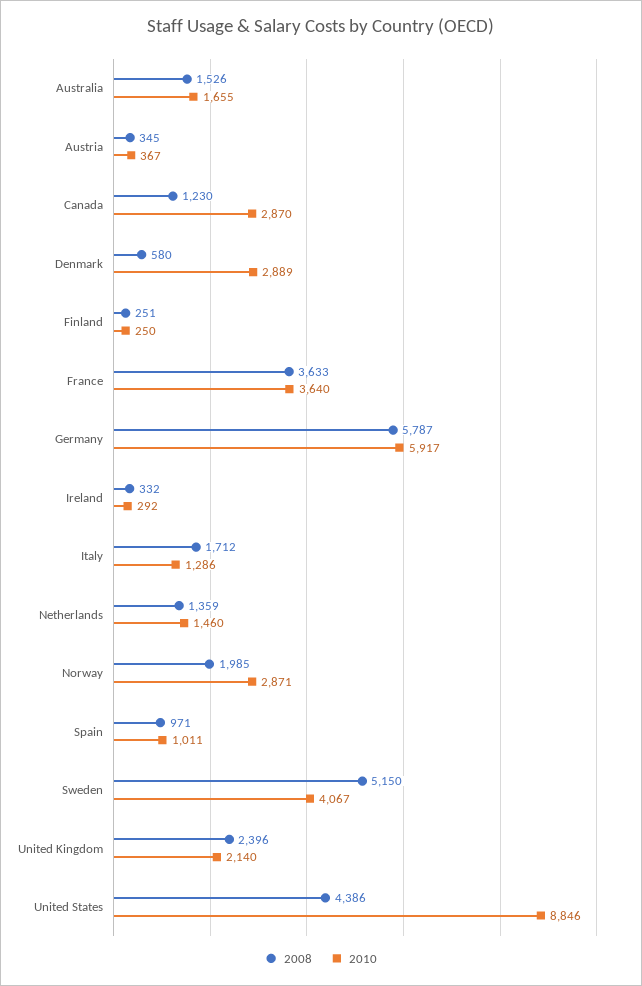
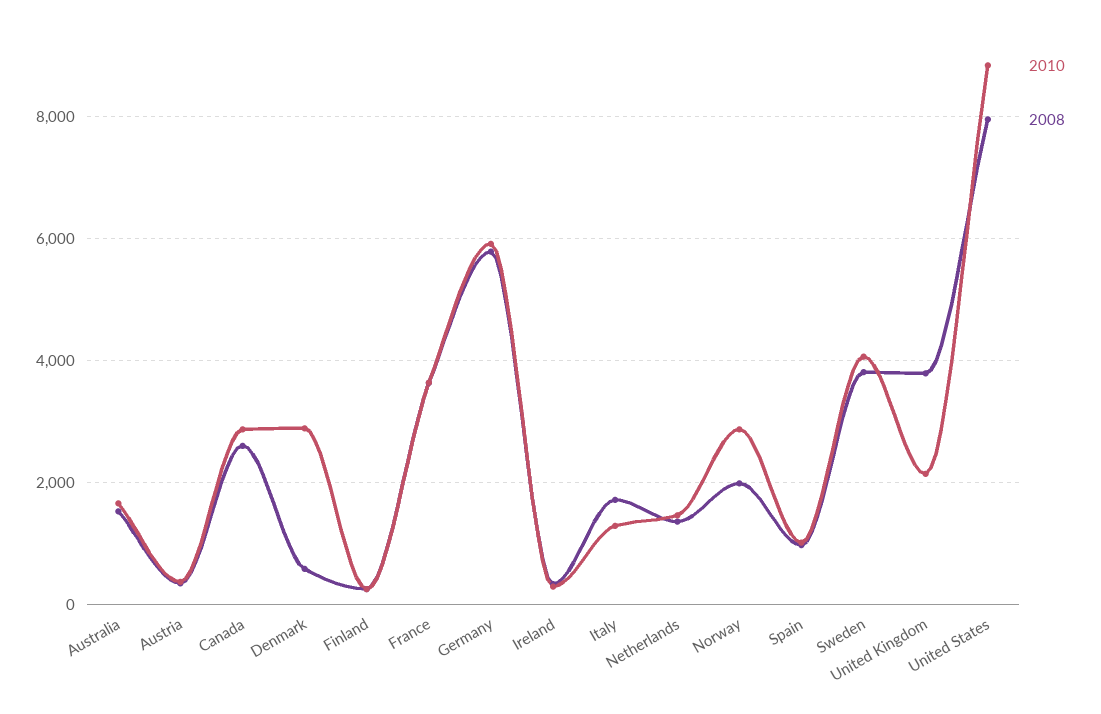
2008, Canada: 1230 -> 2600
2008, Sweden: 5150 -> 3800
2008, United Kingdom: 2396 -> 3800
2008, United States: 4386 -> 8000

